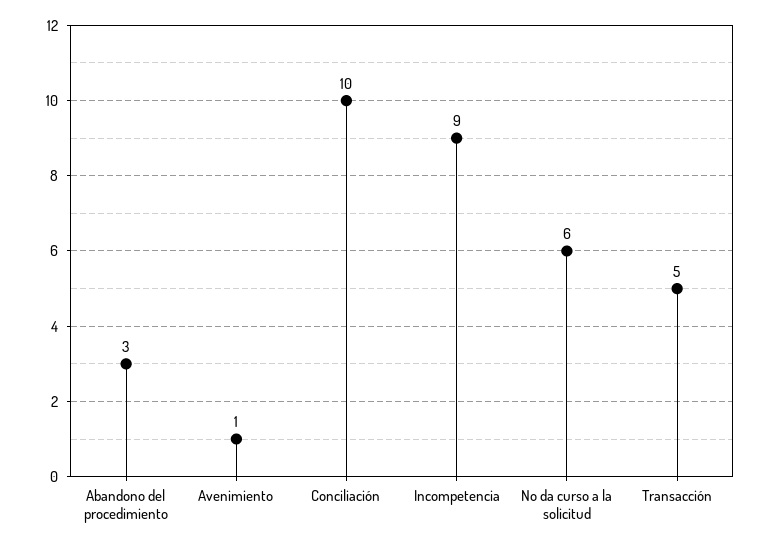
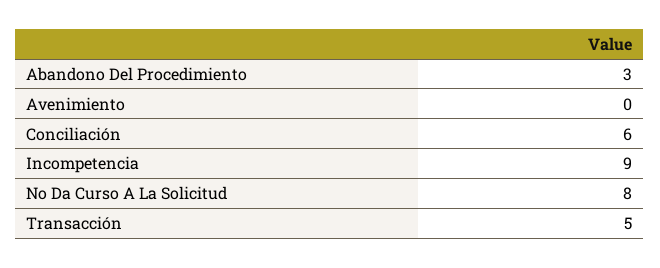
Avenimiento: 1 -> 0
Conciliación: 10 -> 6
No da curso a la solicitud: 6 -> 8

